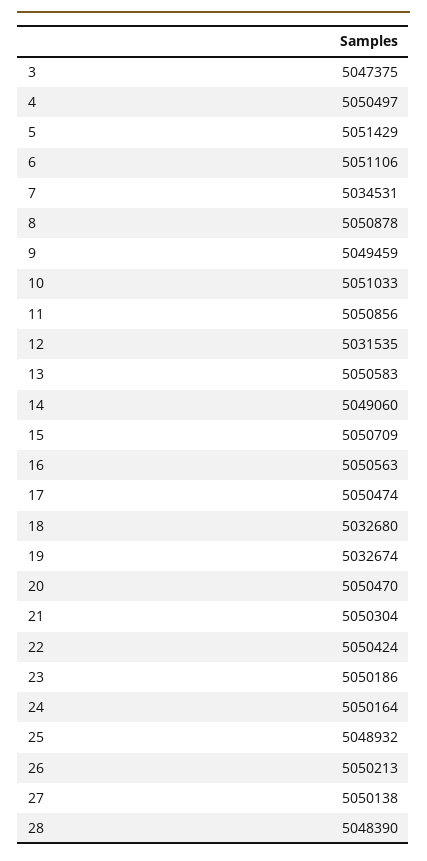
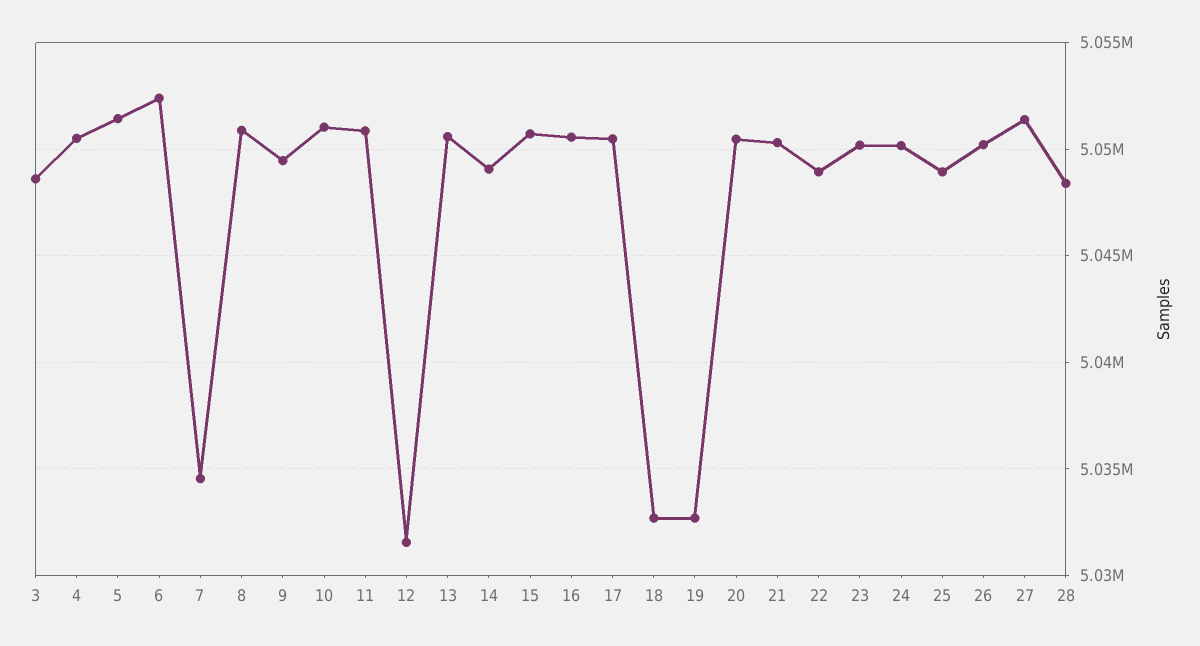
3: 5047375 -> 5048500
6: 5051106 -> 5052500
22: 5050424 -> 5049000
27: 5050138 -> 5051500

